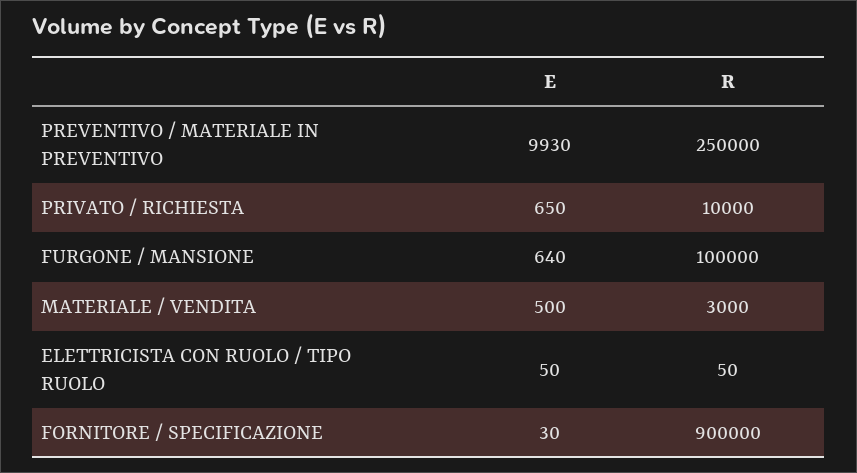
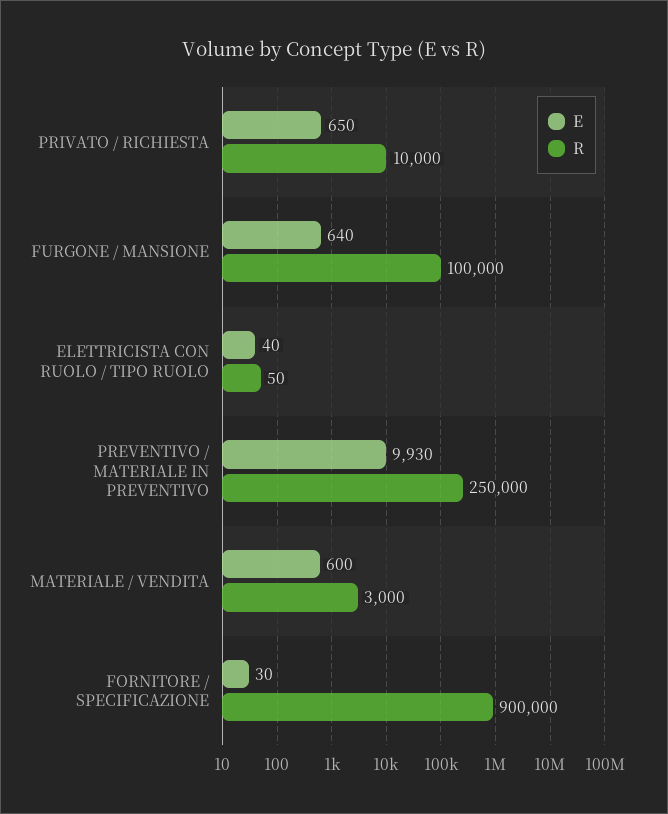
E, MATERIALE / VENDITA: 500 -> 600
E, ELETTRICISTA CON RUOLO / TIPO RUOLO: 50 -> 40

